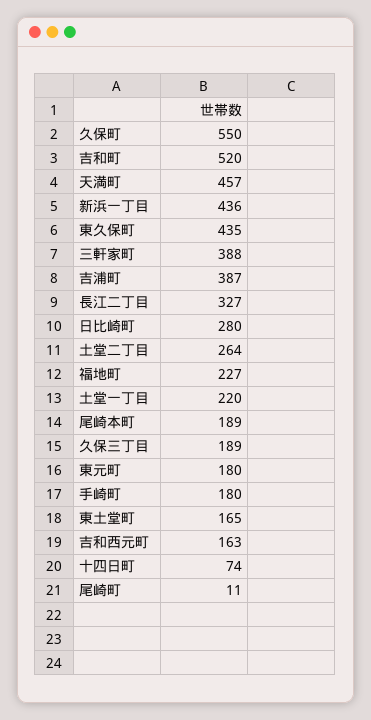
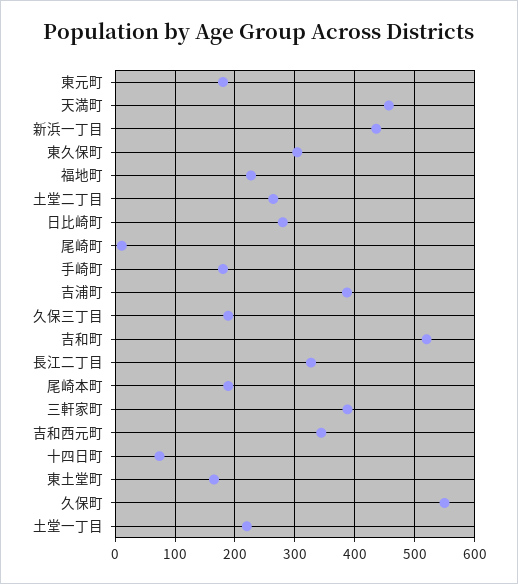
東久保町: 435 -> 300
吉和西元町: 163 -> 340

